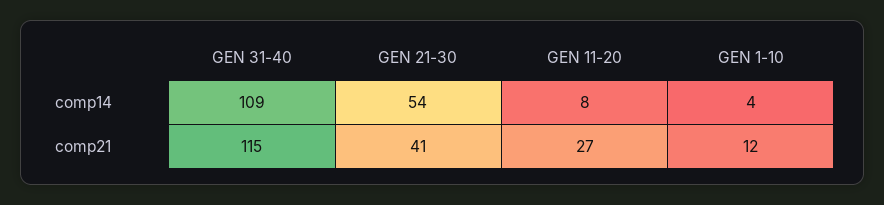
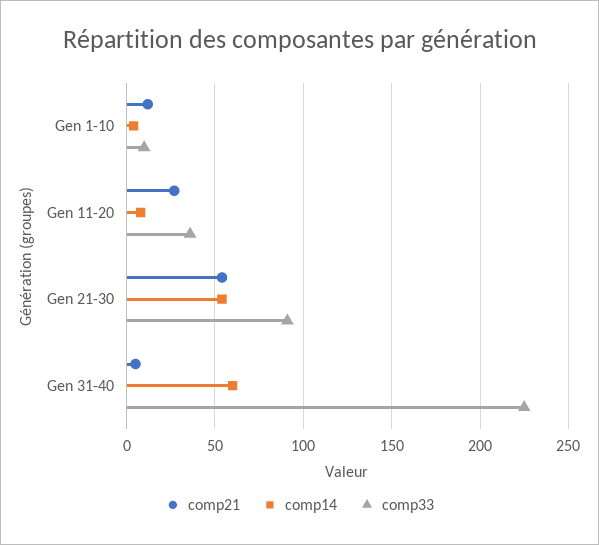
comp14, GEN 31-40: 109 -> 60
comp21, GEN 31-40: 115 -> 5
comp21, GEN 21-30: 41 -> 55
comp33, GEN 1-10: none -> 10
comp33, GEN 11-20: none -> 35
comp33, GEN 21-30: none -> 90
comp33, GEN 31-40: none -> 225

